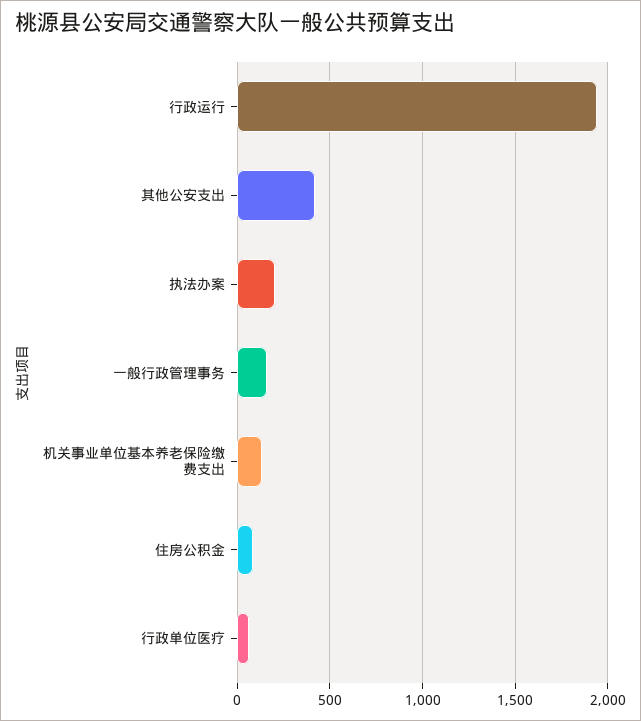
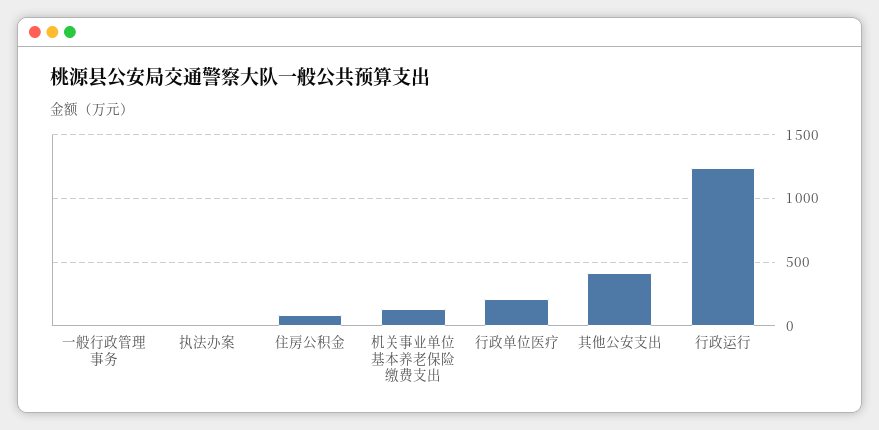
行政运行: 1950 -> 1250
执法办案: 200 -> 0
一般行政管理事务: 150 -> 0
行政单位医疗: 50 -> 200

